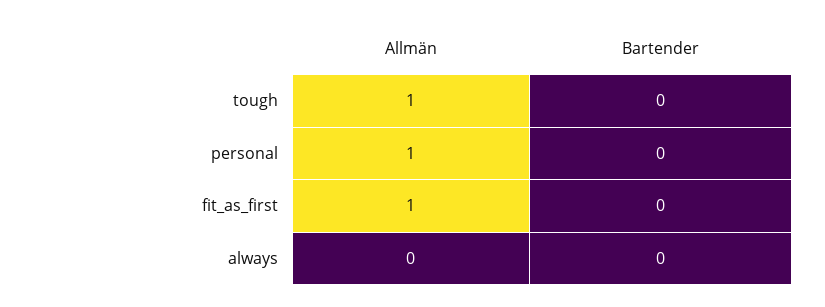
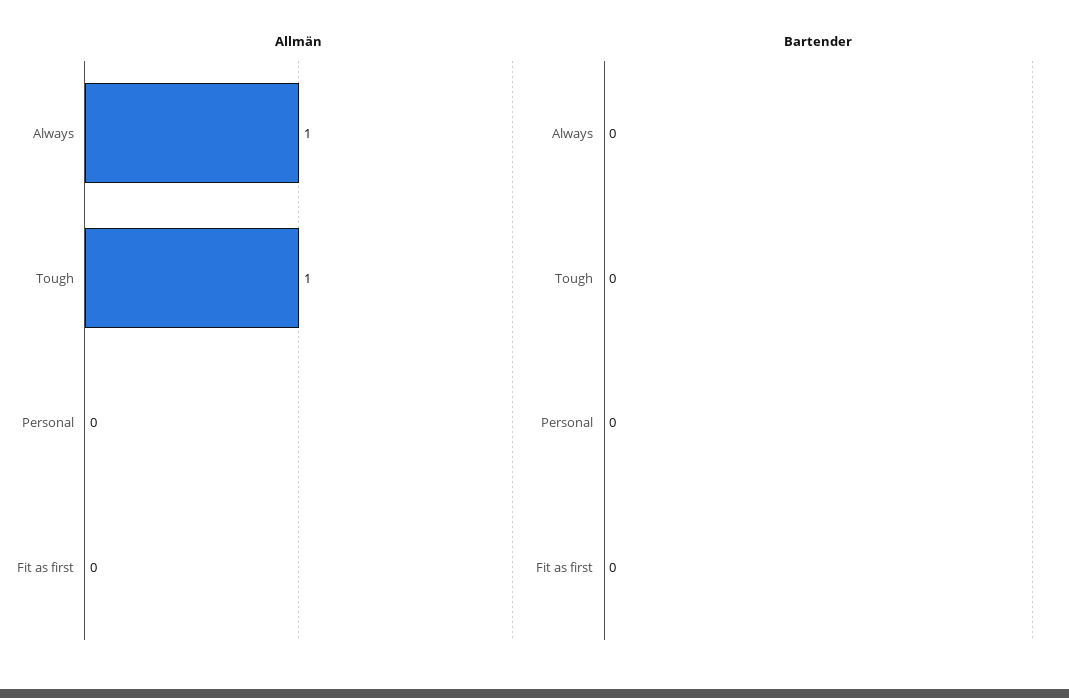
Allmän, personal: 1 -> 0
Allmän, fit_as_first: 1 -> 0
Allmän, always: 0 -> 1

